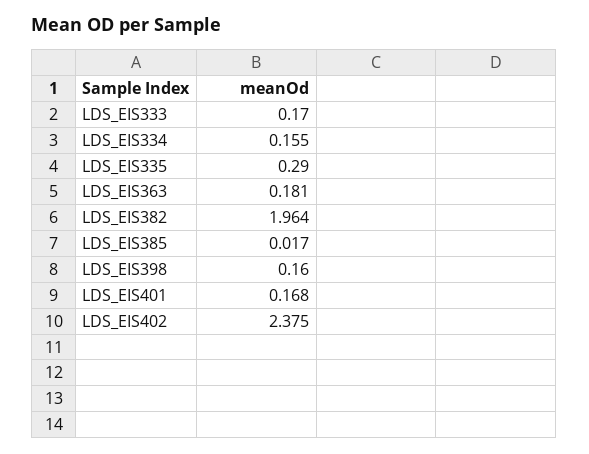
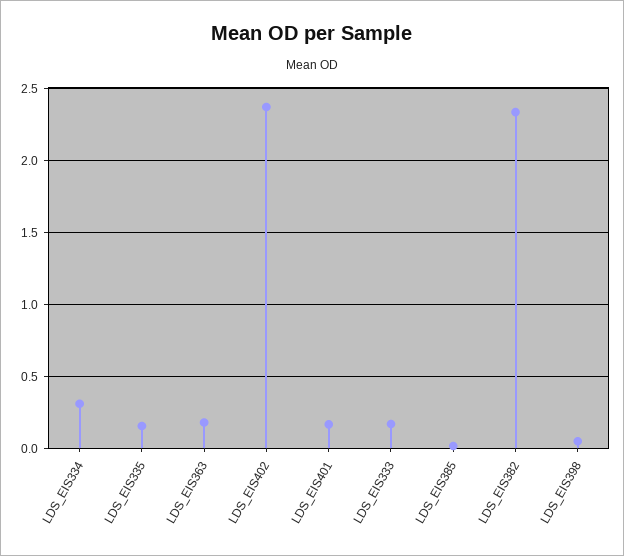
LDS_EIS334: 0.155 -> 0.3
LDS_EIS335: 0.29 -> 0.15
LDS_EIS382: 1.964 -> 2.35
LDS_EIS398: 0.16 -> 0.05

